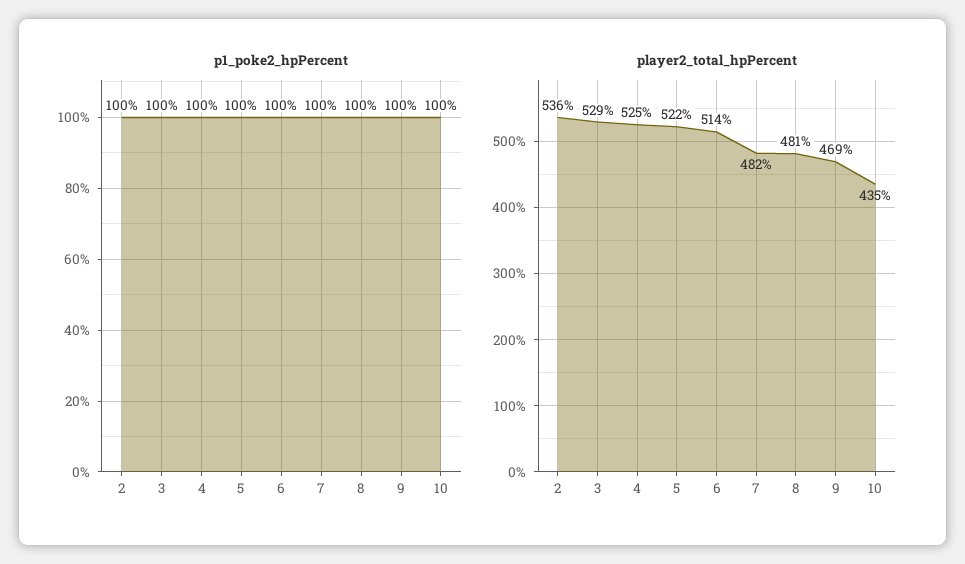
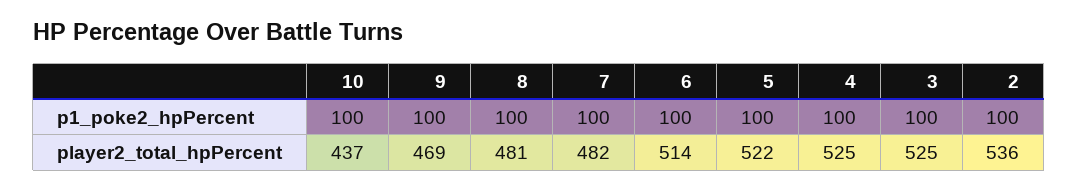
player2_total_hpPercent, 3: 529 -> 525
player2_total_hpPercent, 10: 435 -> 437

